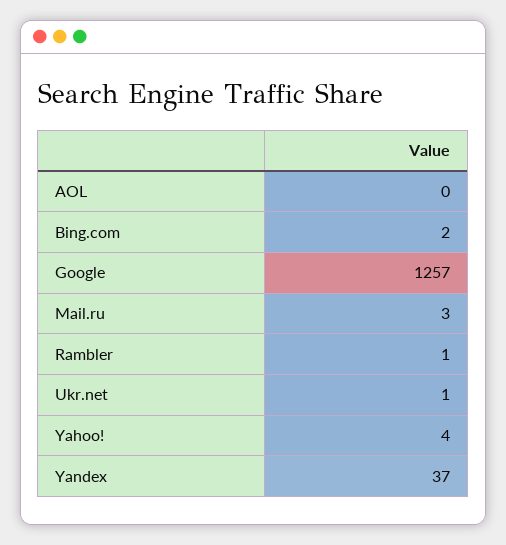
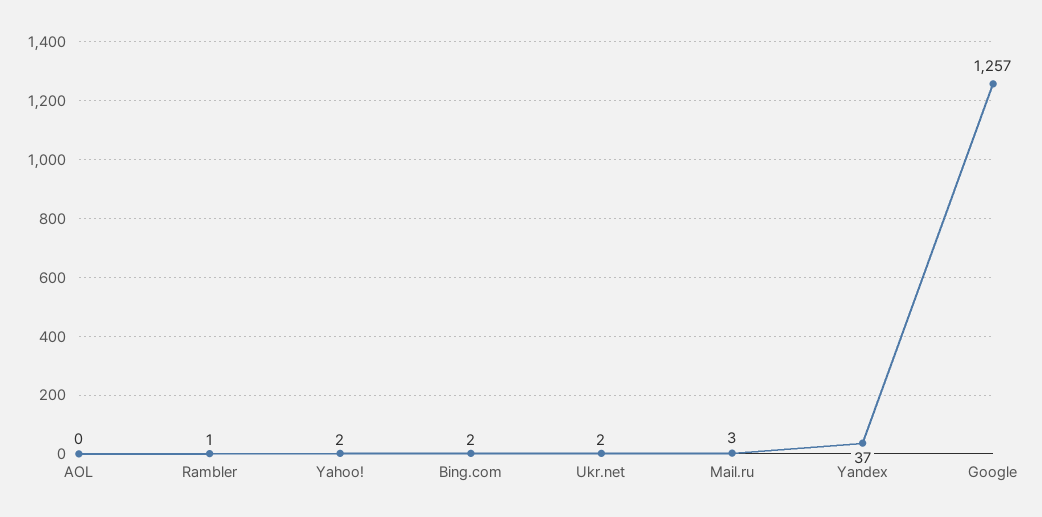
Ukr.net: 1 -> 2
Yahoo!: 4 -> 2

